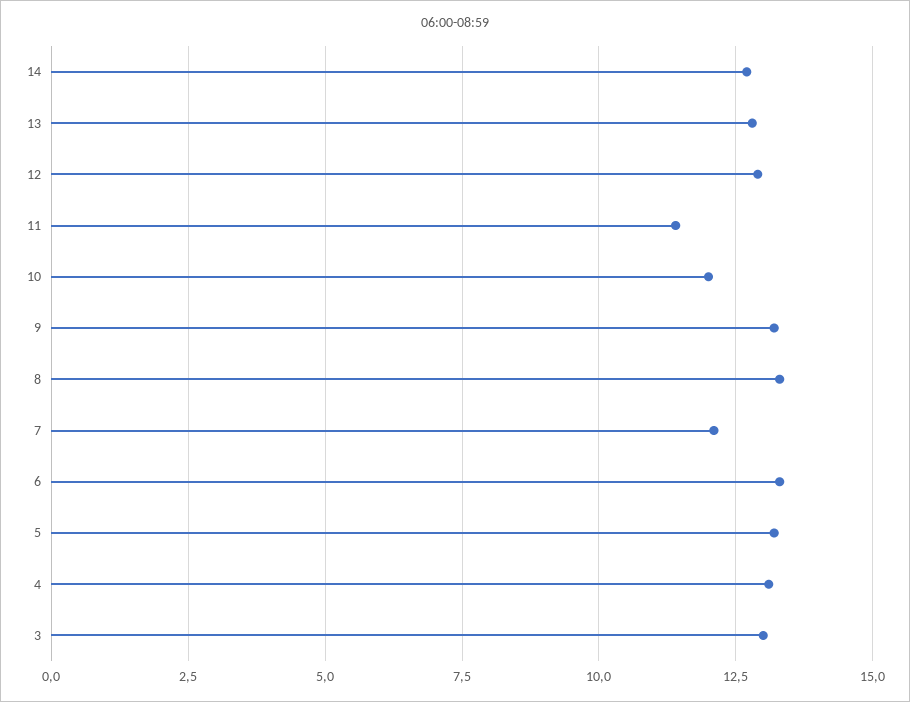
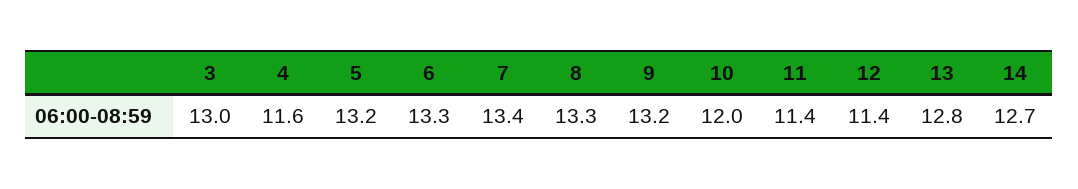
12: 13 -> 11.4
7: 12 -> 13.4
4: 13 -> 11.6

